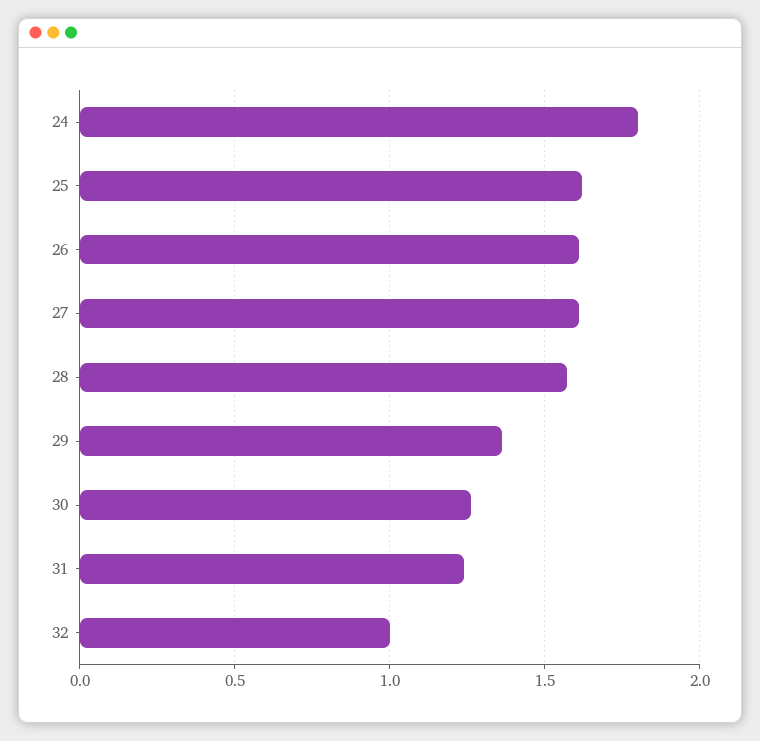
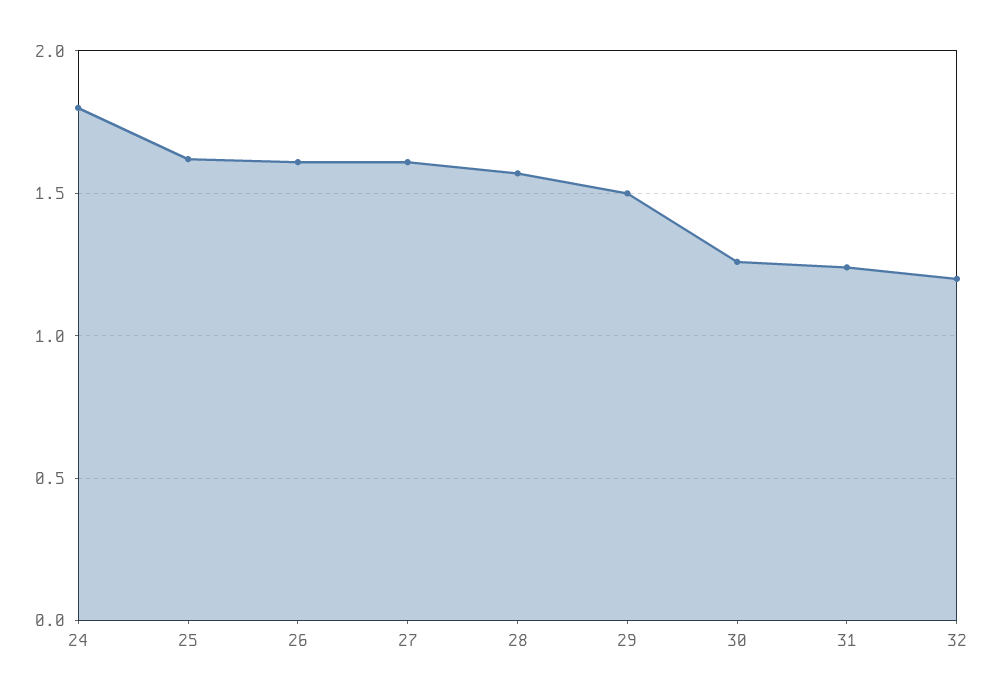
29: 1.35 -> 1.5
32: 1 -> 1.2

